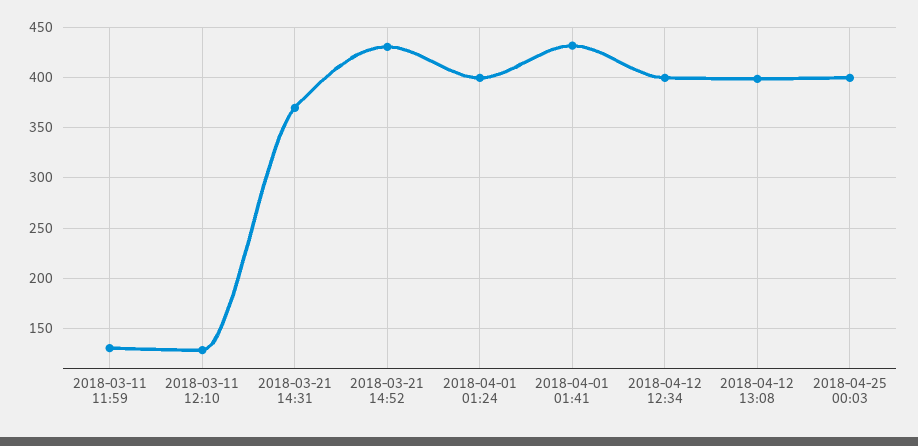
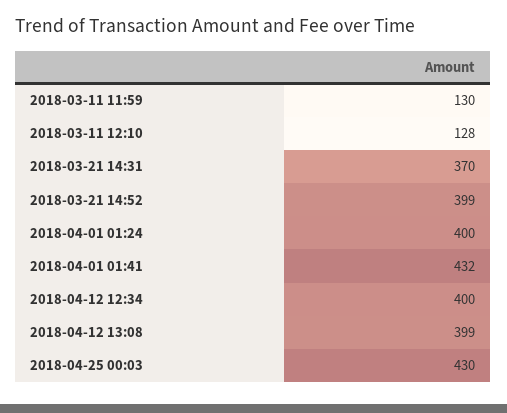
2018-03-21 14:52: 430 -> 399
2018-04-25 00:03: 400 -> 430

